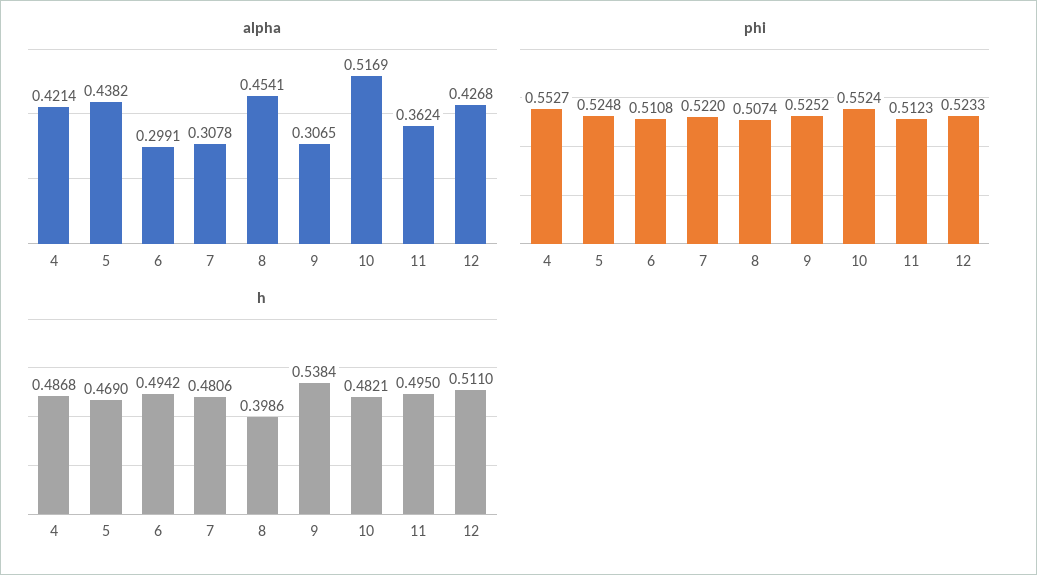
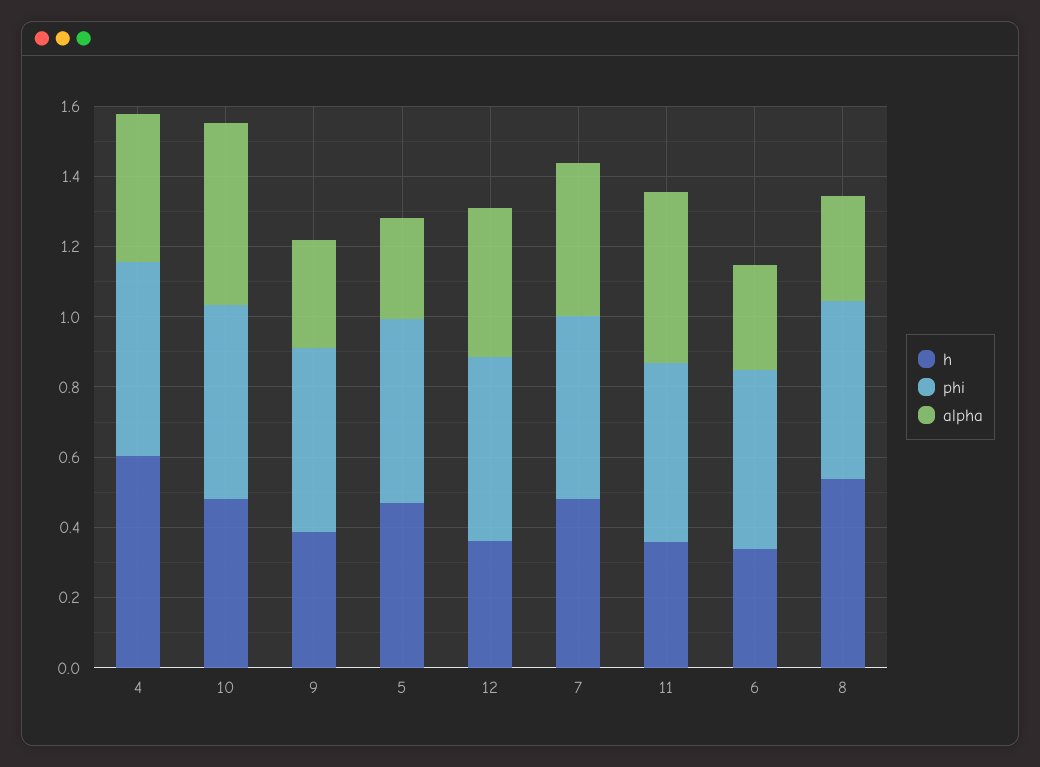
alpha, 5: 0.4382 -> 0.3
alpha, 7: 0.3078 -> 0.45
alpha, 8: 0.4541 -> 0.3
alpha, 11: 0.3624 -> 0.5
h, 4: 0.4868 -> 0.6
h, 6: 0.4942 -> 0.35
h, 8: 0.3986 -> 0.55
h, 9: 0.5384 -> 0.4
h, 11: 0.495 -> 0.35
h, 12: 0.511 -> 0.35

